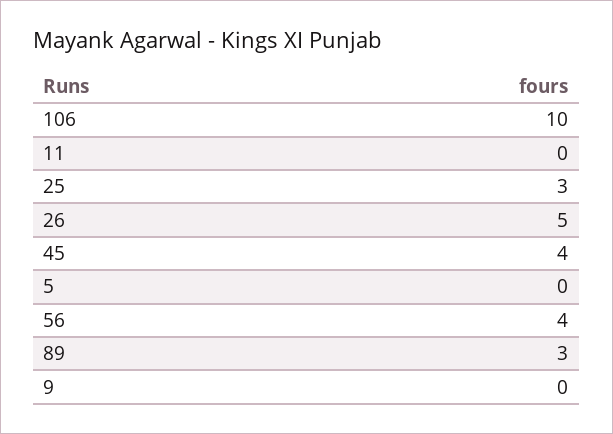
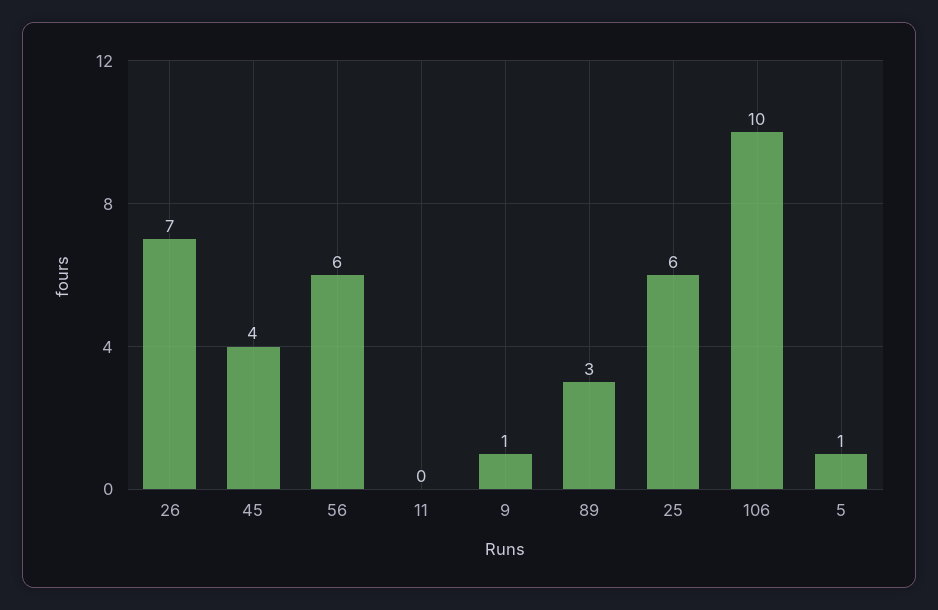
25: 3 -> 6
26: 5 -> 7
5: 0 -> 1
56: 4 -> 6
9: 0 -> 1

